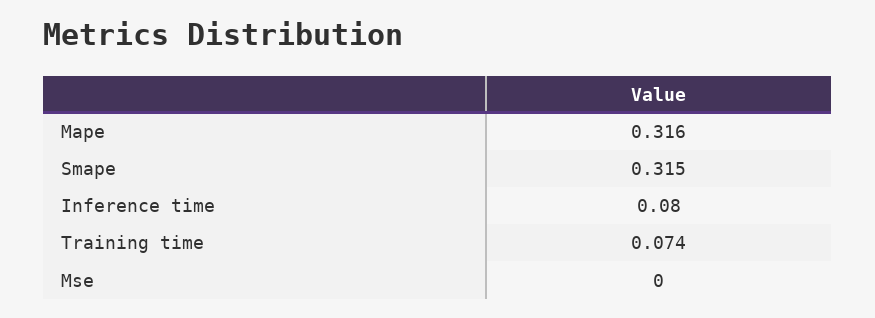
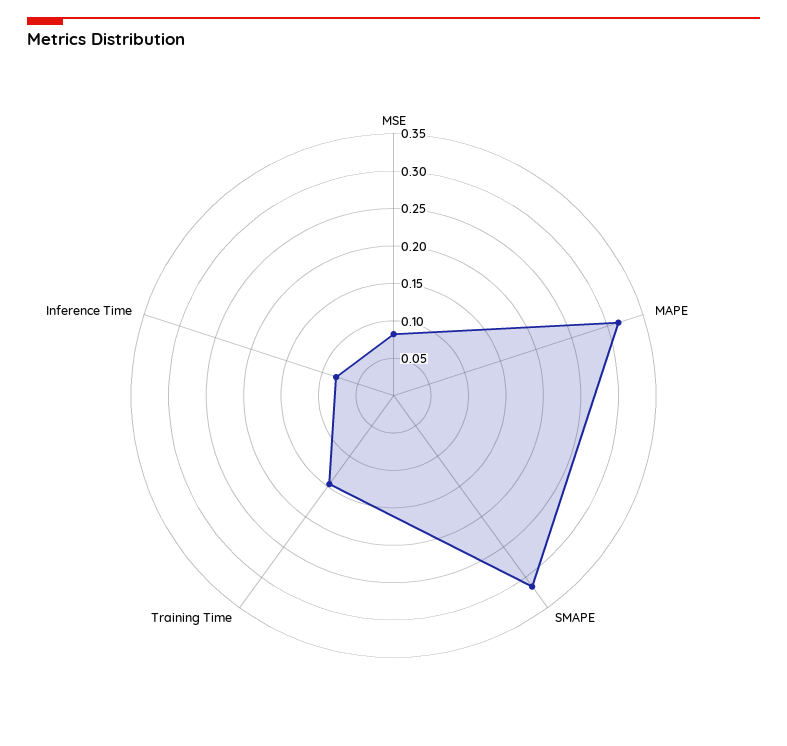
Training time: 0.074 -> 0.15
Mse: 0 -> 0.075

